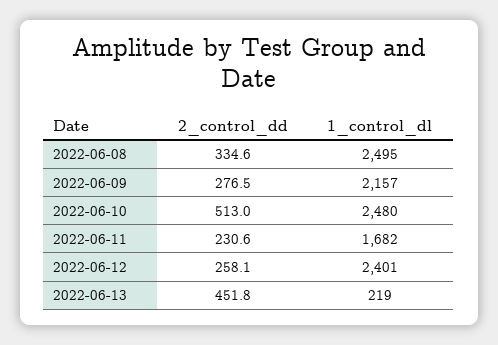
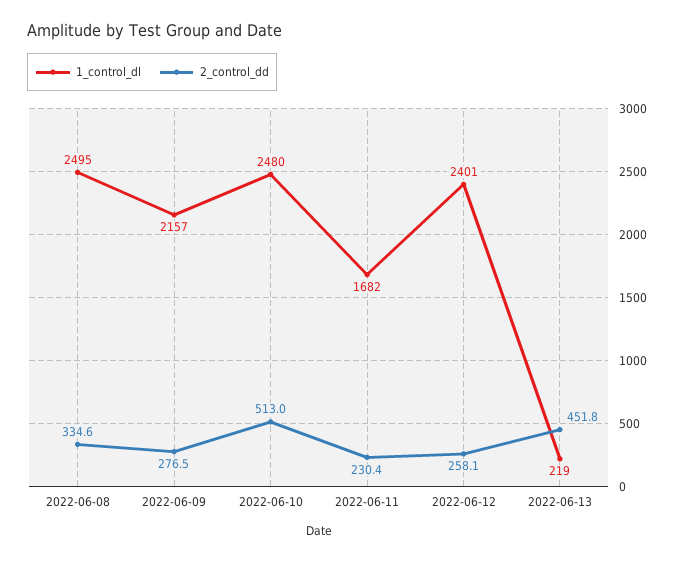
2_control_dd, 2022-06-11: 230.6 -> 230.4

